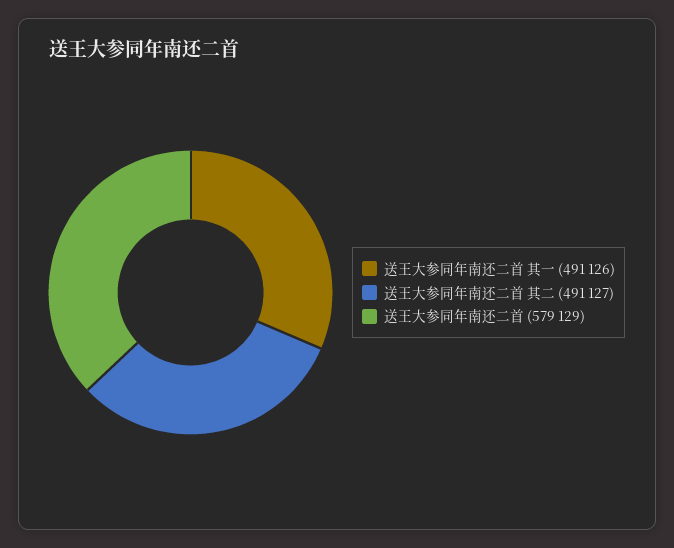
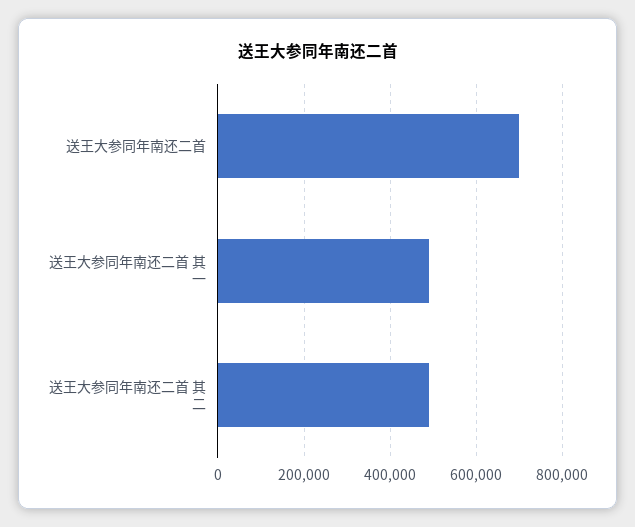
送王大参同年南还二首: 579129 -> 700000

